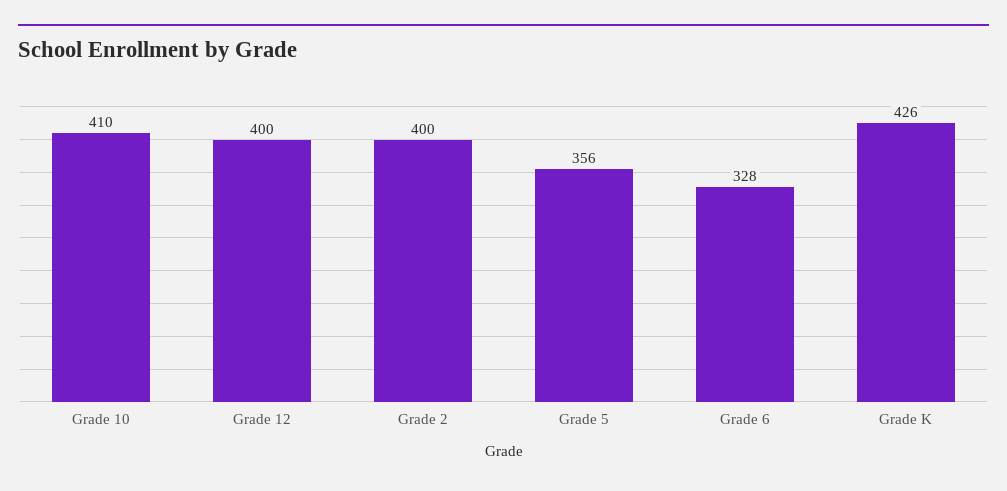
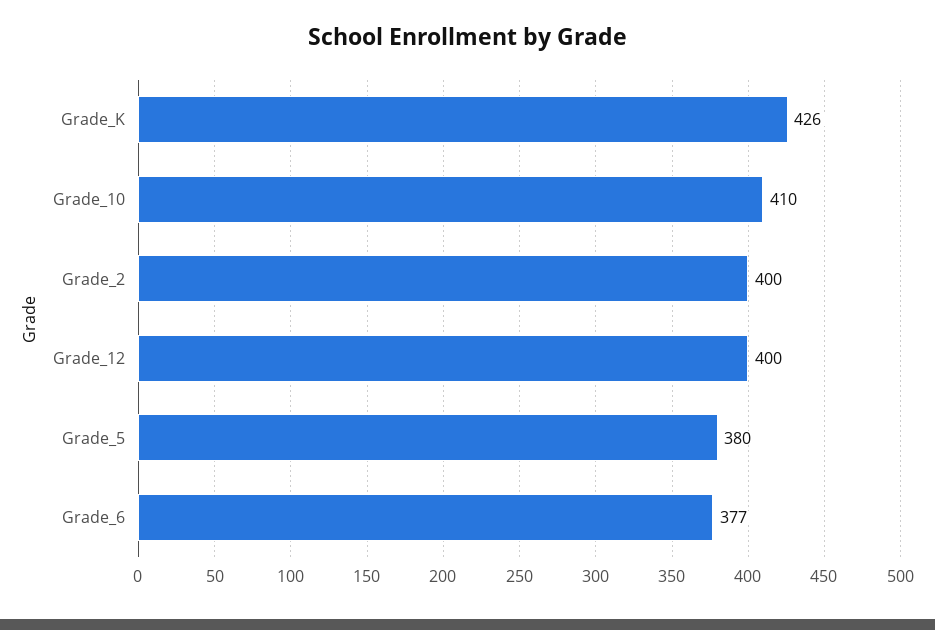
Grade 5: 356 -> 380
Grade 6: 328 -> 377

